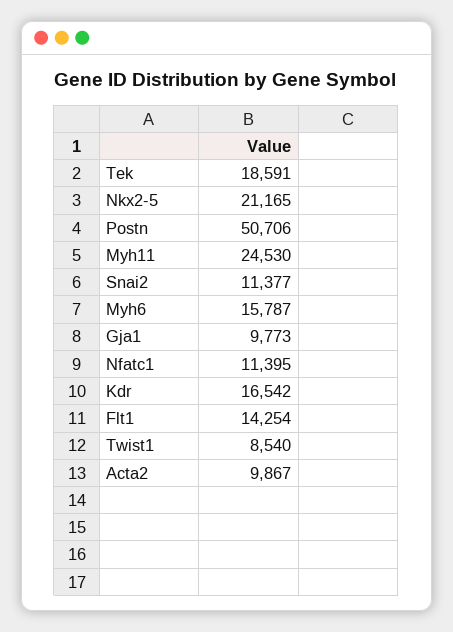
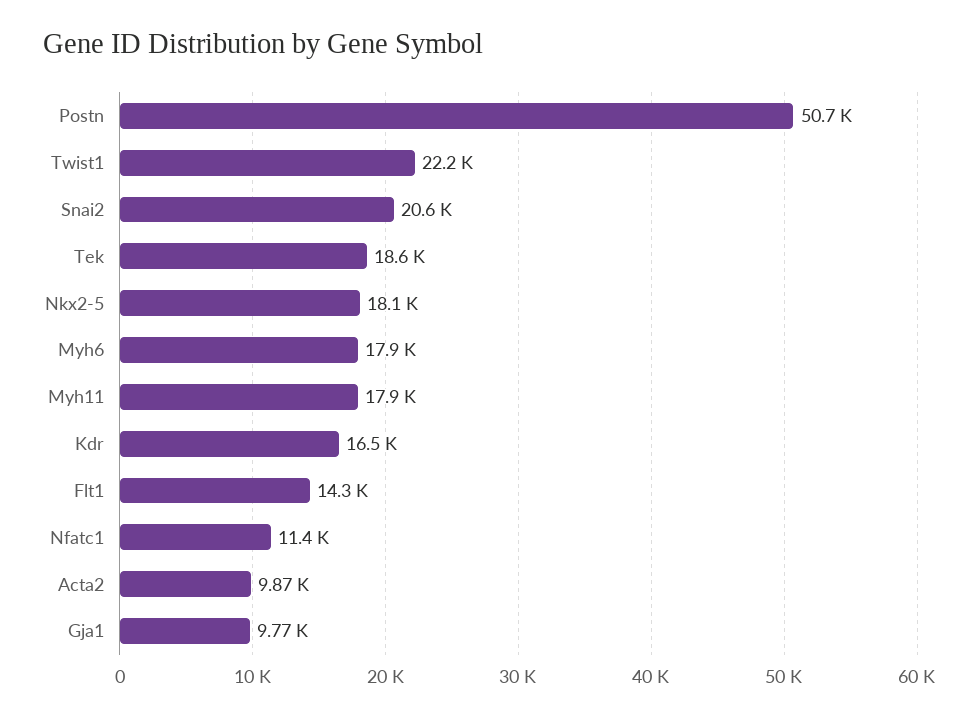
Nkx2-5: 21165 -> 18100
Myh11: 24530 -> 17900
Snai2: 11377 -> 20600
Myh6: 15787 -> 17900
Twist1: 8540 -> 22200

